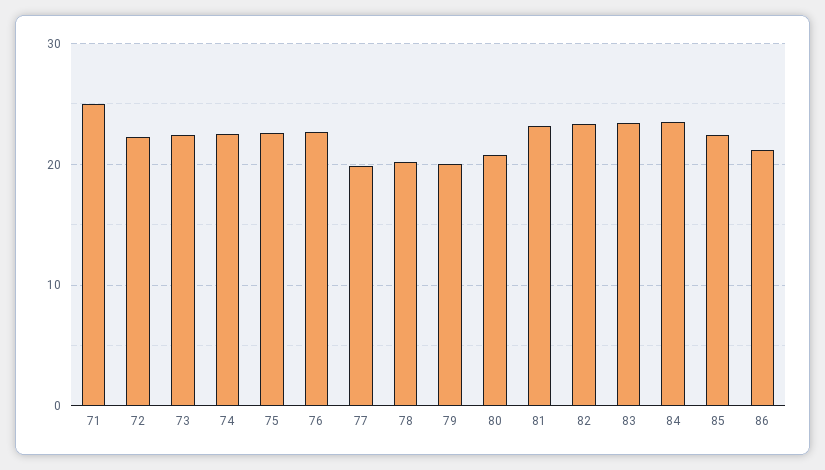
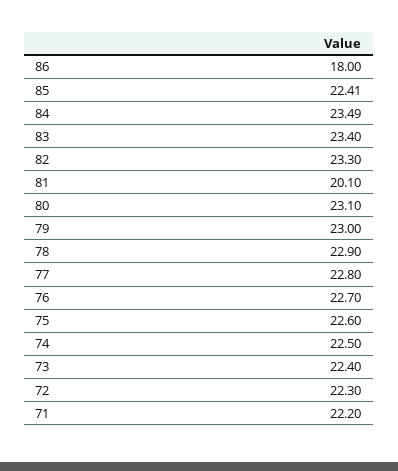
71: 25 -> 22.2
77: 20 -> 22.8
78: 20 -> 22.9
79: 20 -> 23
80: 21 -> 23.1
81: 23 -> 20.1
86: 21 -> 18

